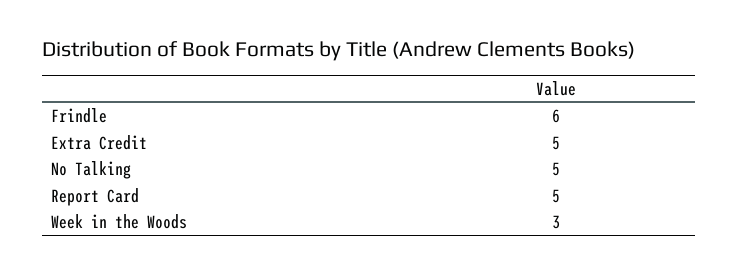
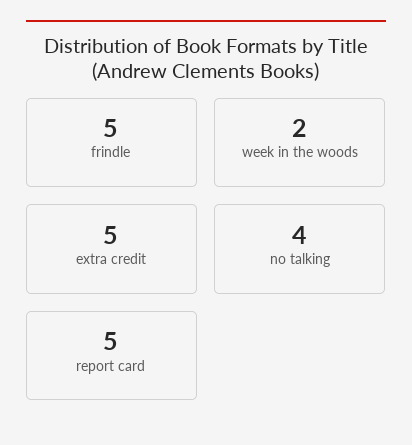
Frindle: 6 -> 5
No Talking: 5 -> 4
Week in the Woods: 3 -> 2

